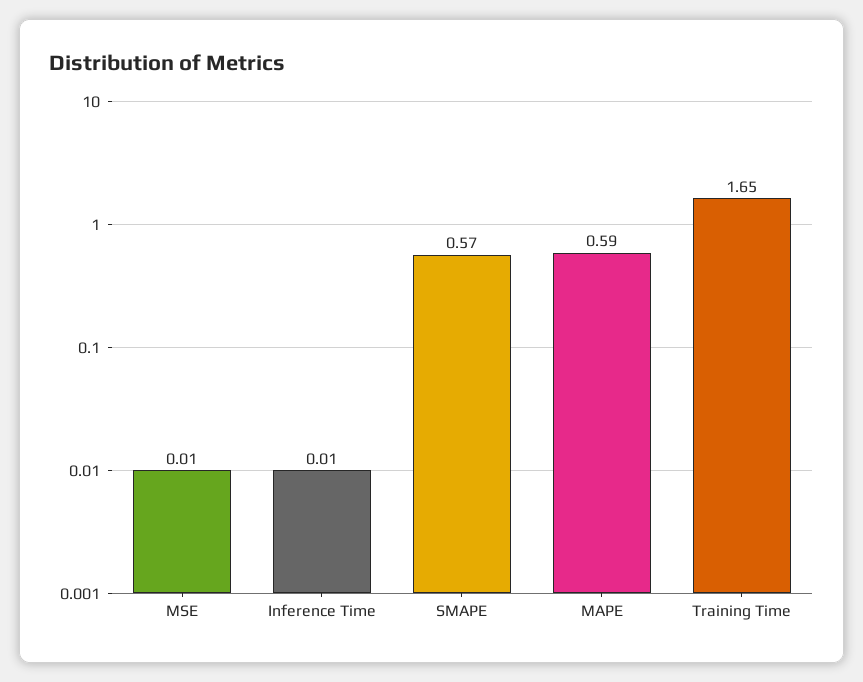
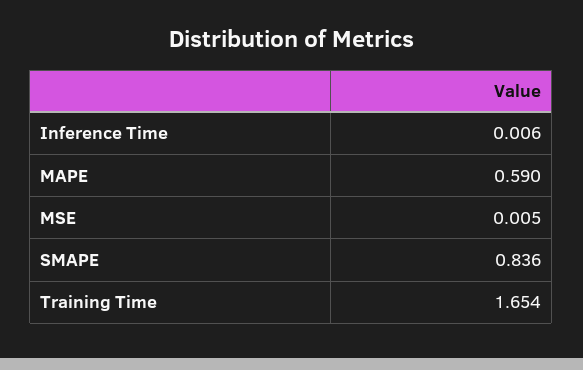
SMAPE: 0.57 -> 0.836

